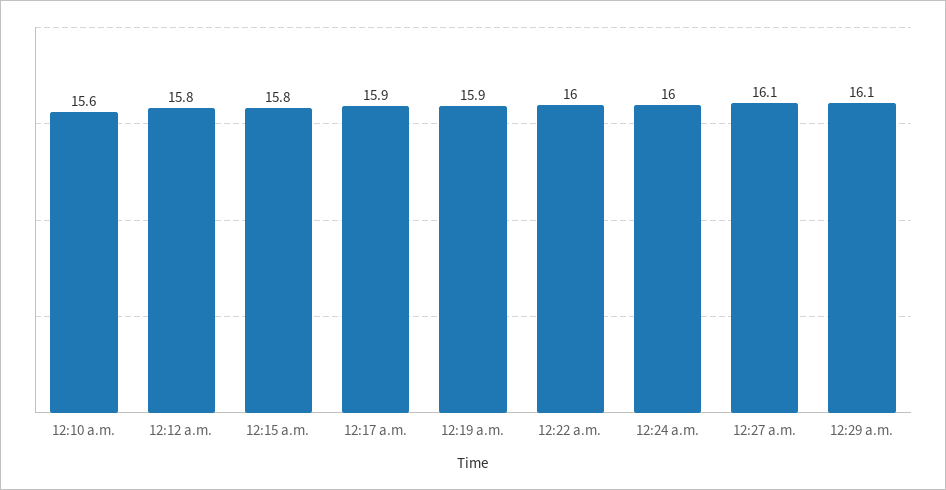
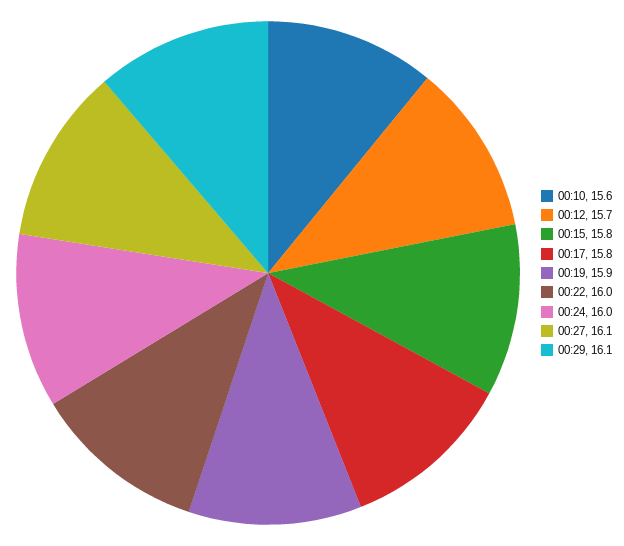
12:12 a.m.: 15.8 -> 15.7
12:17 a.m.: 15.9 -> 15.8

